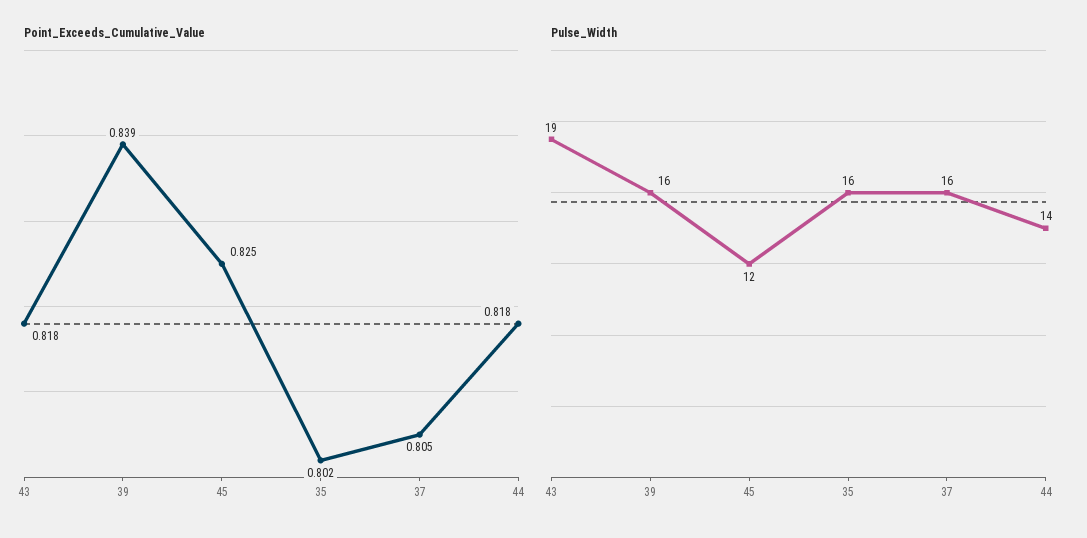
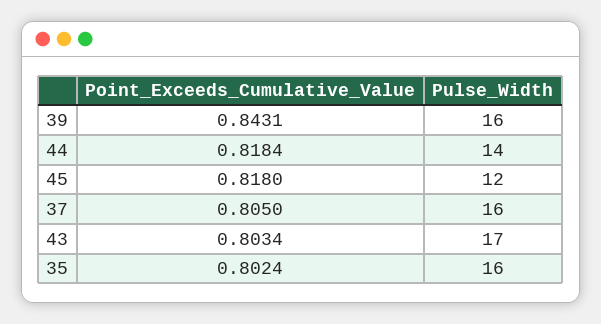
Point_Exceeds_Cumulative_Value, 43: 0.818 -> 0.8034
Point_Exceeds_Cumulative_Value, 39: 0.839 -> 0.8431
Point_Exceeds_Cumulative_Value, 45: 0.825 -> 0.818
Pulse_Width, 43: 19 -> 17

